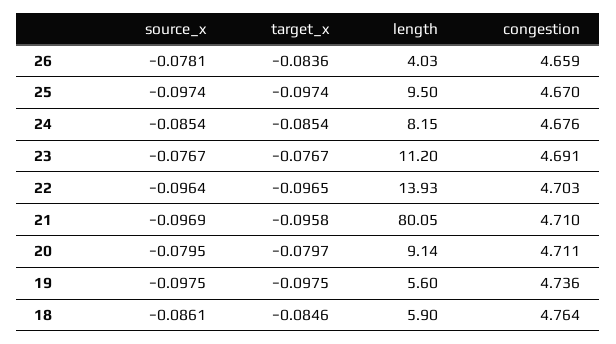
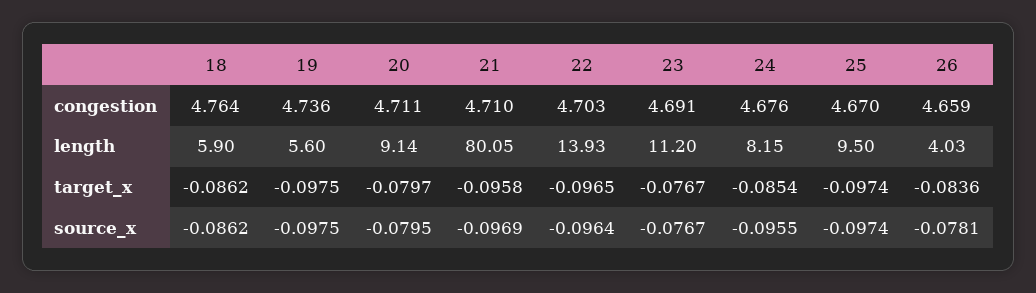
source_x, 24: -0.0854 -> -0.0955
source_x, 18: -0.0861 -> -0.0862
target_x, 18: -0.0846 -> -0.0862

